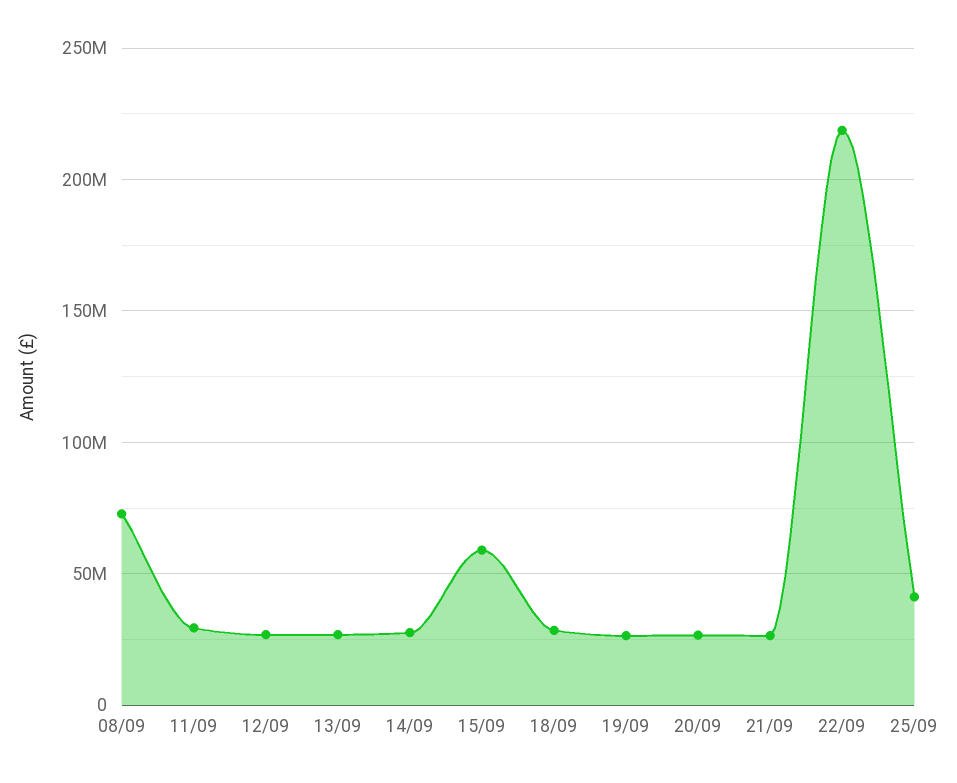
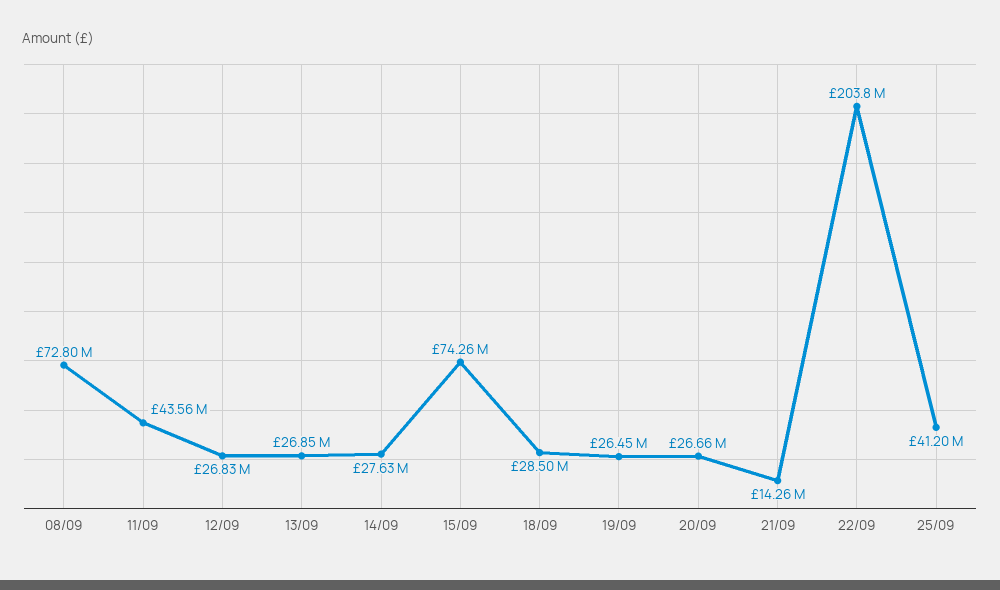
11/09: 30000000 -> 43560000
15/09: 60000000 -> 74260000
21/09: 25000000 -> 14260000
22/09: 220000000 -> 203800000

